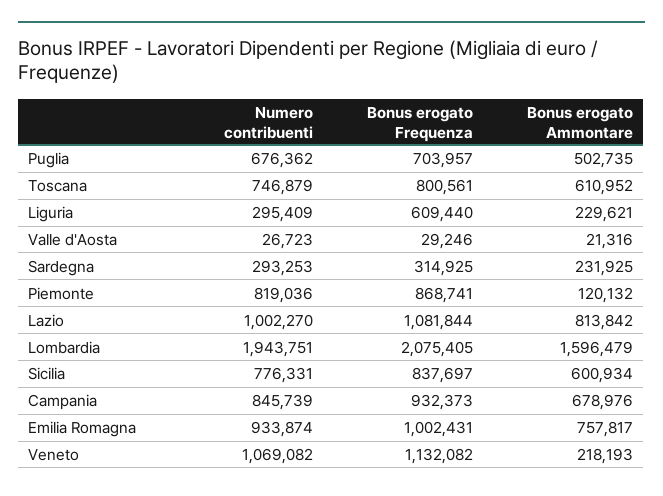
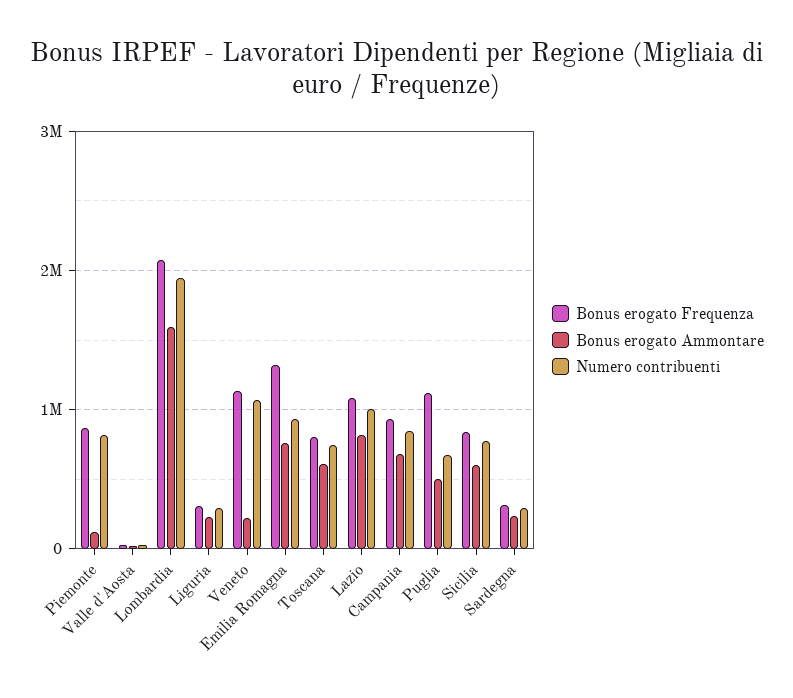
Bonus erogato Frequenza, Puglia: 703957 -> 1100000
Bonus erogato Frequenza, Liguria: 609440 -> 300000
Bonus erogato Frequenza, Emilia Romagna: 1002431 -> 1300000

